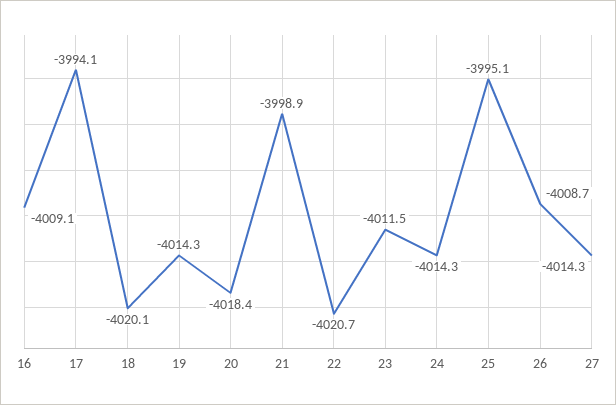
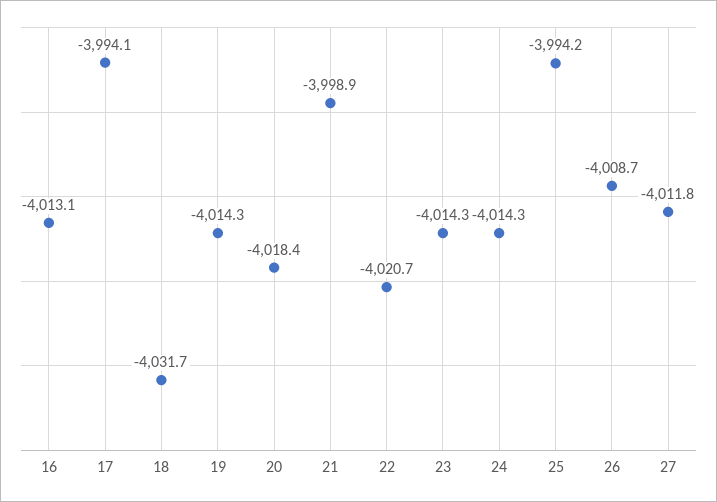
16: -4009.1 -> -4013.1
18: -4020.1 -> -4031.7
23: -4011.5 -> -4014.3
25: -3995.1 -> -3994.2
27: -4014.3 -> -4011.8

